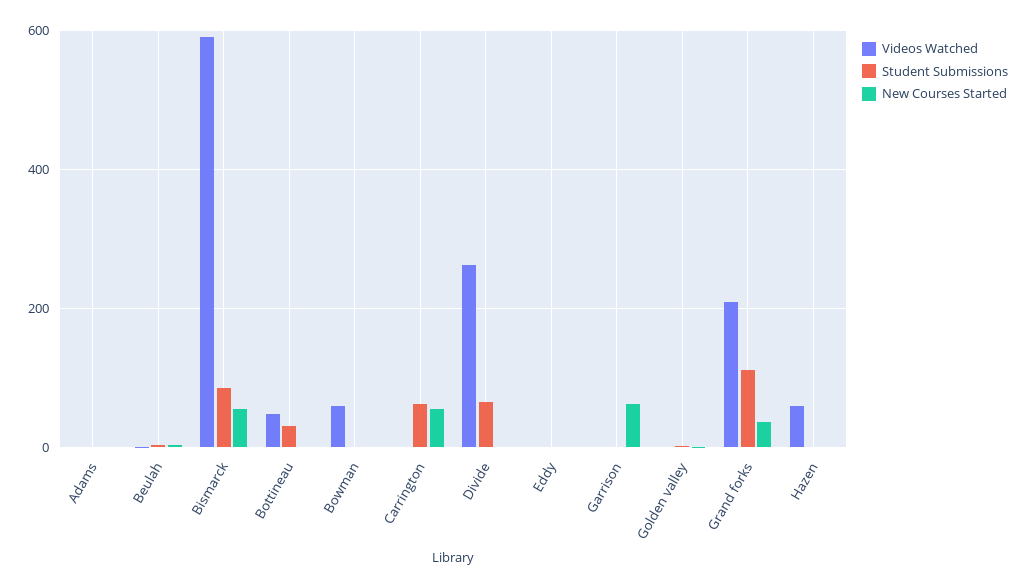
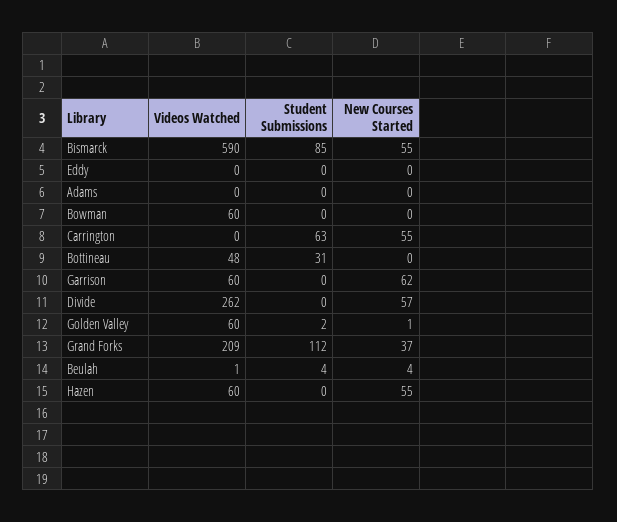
Student Submissions, Divide: 60 -> 0
New Courses Started, Divide: 0 -> 57
Videos Watched, Garrison: 0 -> 60
Videos Watched, Golden valley: 0 -> 60
New Courses Started, Hazen: 0 -> 55

